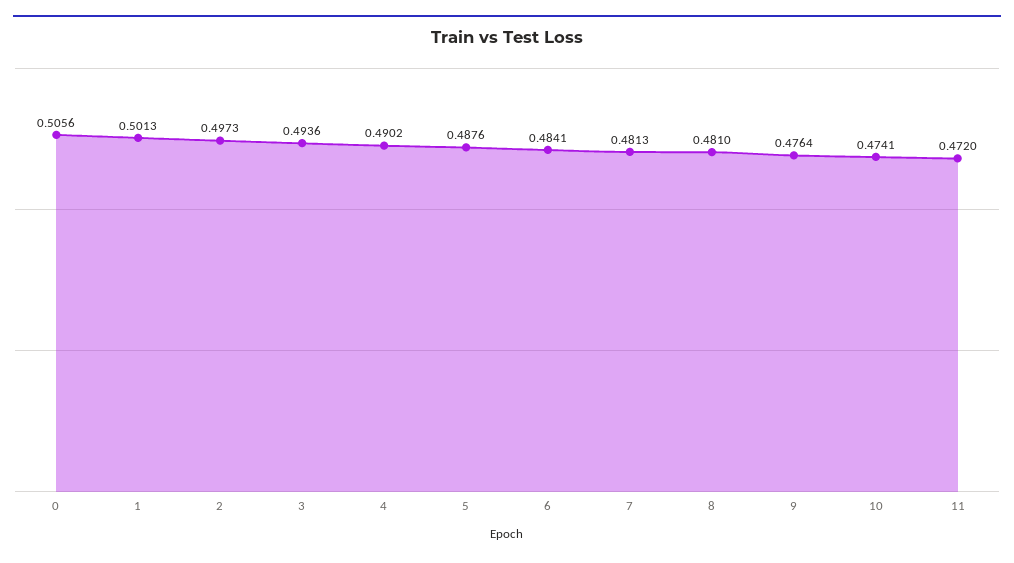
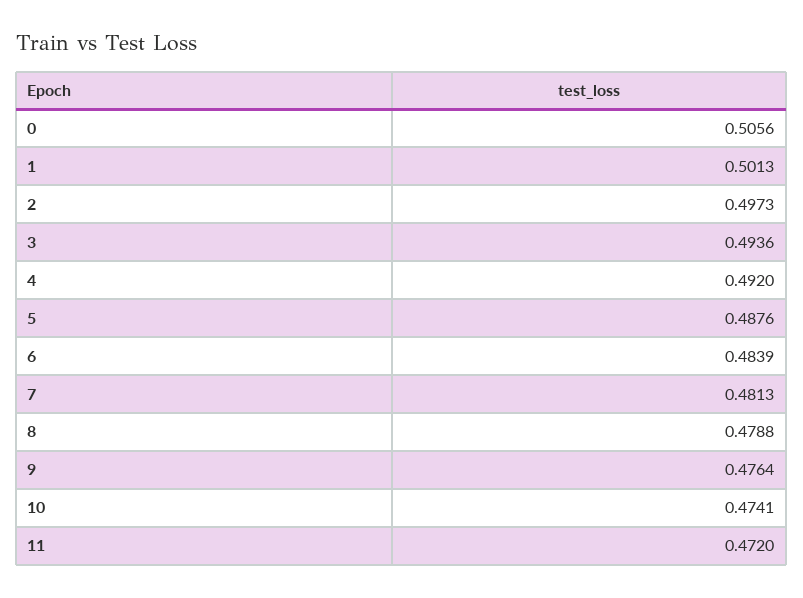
4: 0.4902 -> 0.492
6: 0.4841 -> 0.4839
8: 0.481 -> 0.4788

